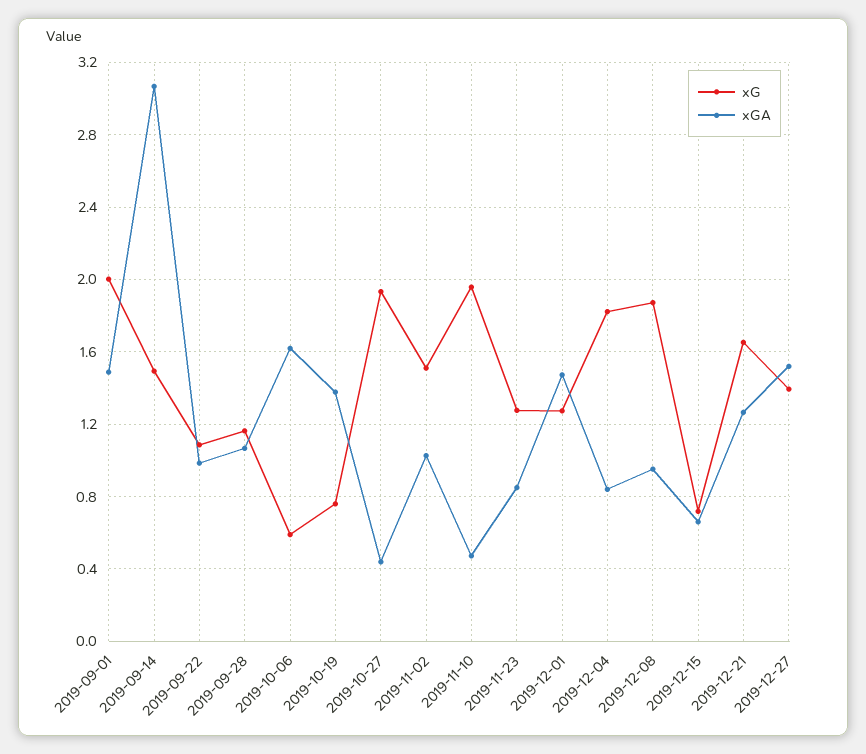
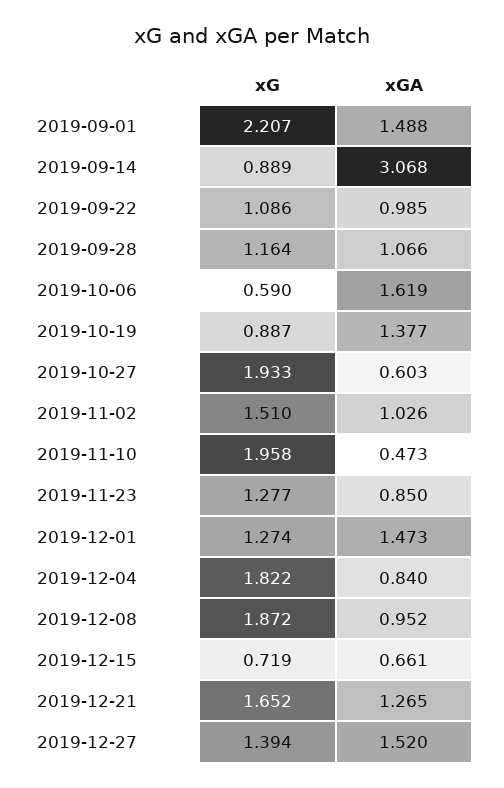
xG, 2019-09-01: 2 -> 2.207
xG, 2019-09-14: 1.5 -> 0.889
xG, 2019-10-19: 0.75 -> 0.887
xGA, 2019-10-27: 0.45 -> 0.603

